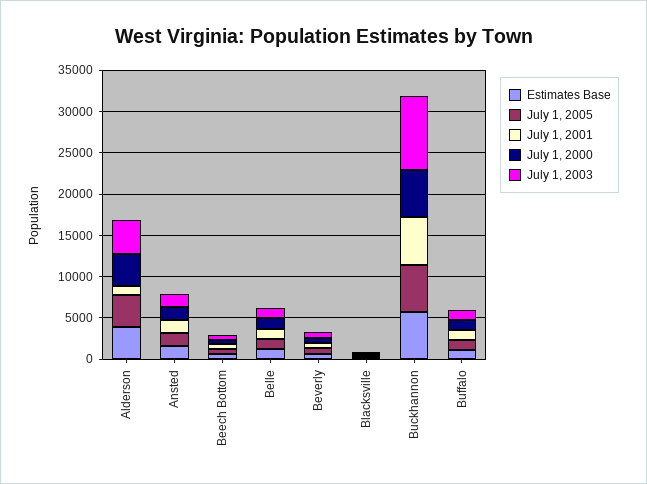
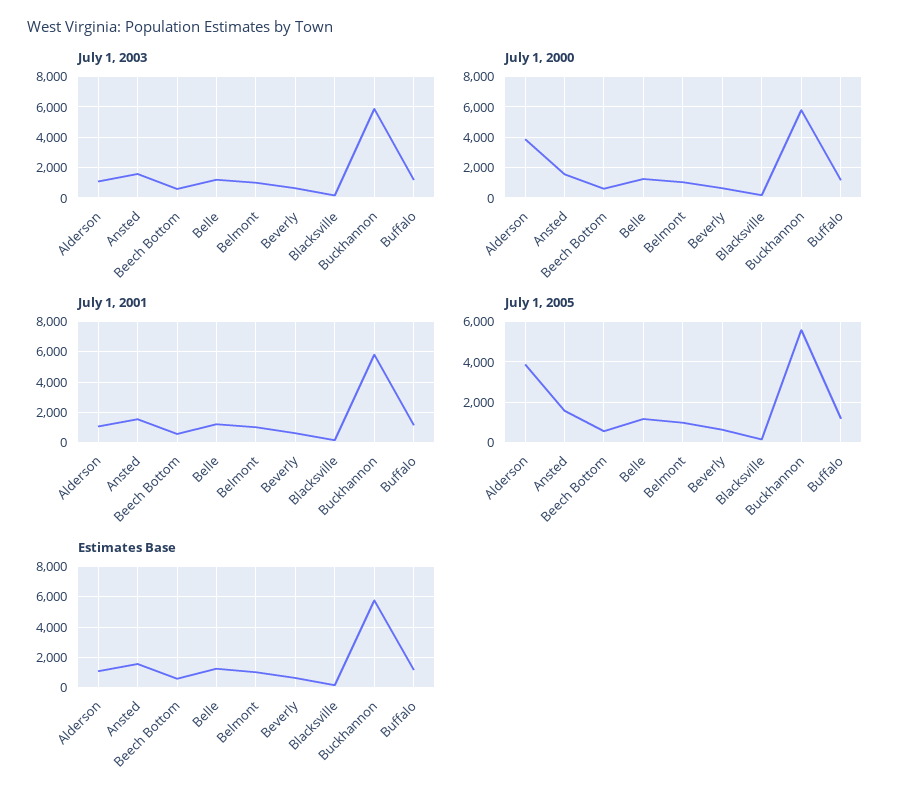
Estimates Base, Alderson: 4000 -> 1000
July 1, 2003, Alderson: 4000 -> 1000
July 1, 2003, Buckhannon: 9000 -> 6000
July 1, 2003, Belmont: none -> 1000
July 1, 2000, Belmont: none -> 1000
July 1, 2001, Belmont: none -> 1000
July 1, 2005, Belmont: none -> 1000
Estimates Base, Belmont: none -> 1000

